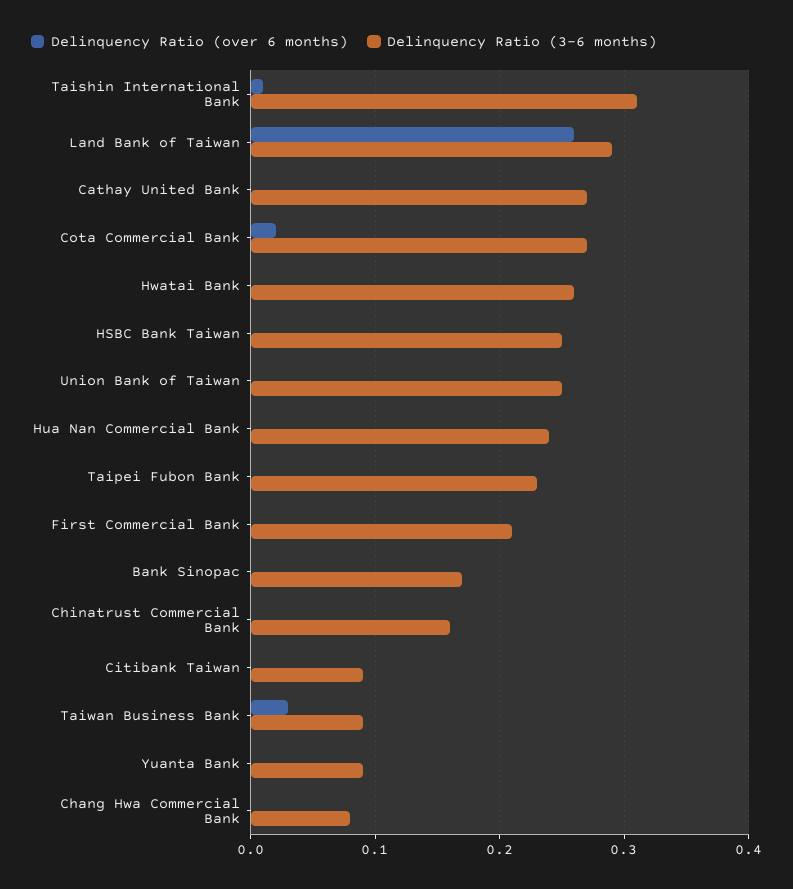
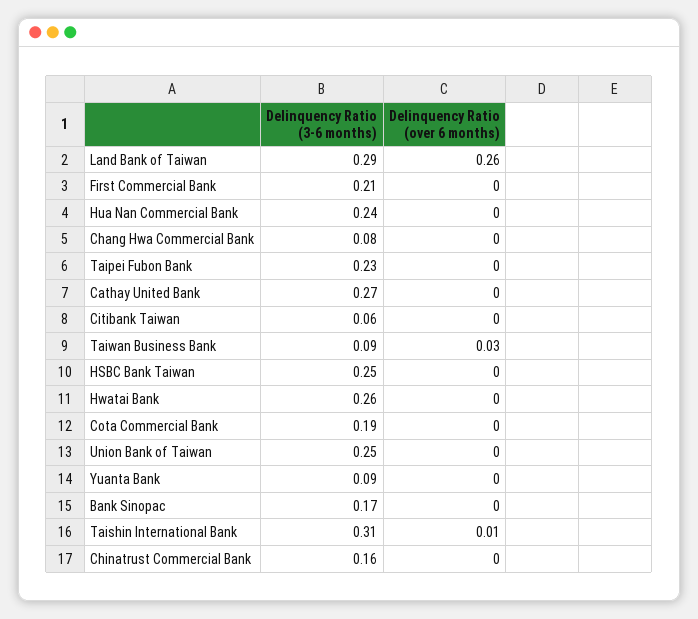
Delinquency Ratio (over 6 months), Cota Commercial Bank: 0.02 -> 0
Delinquency Ratio (3-6 months), Cota Commercial Bank: 0.27 -> 0.19
Delinquency Ratio (3-6 months), Citibank Taiwan: 0.09 -> 0.06

